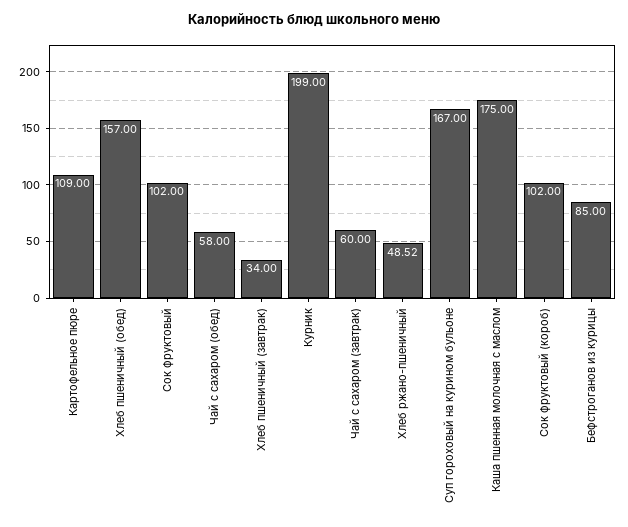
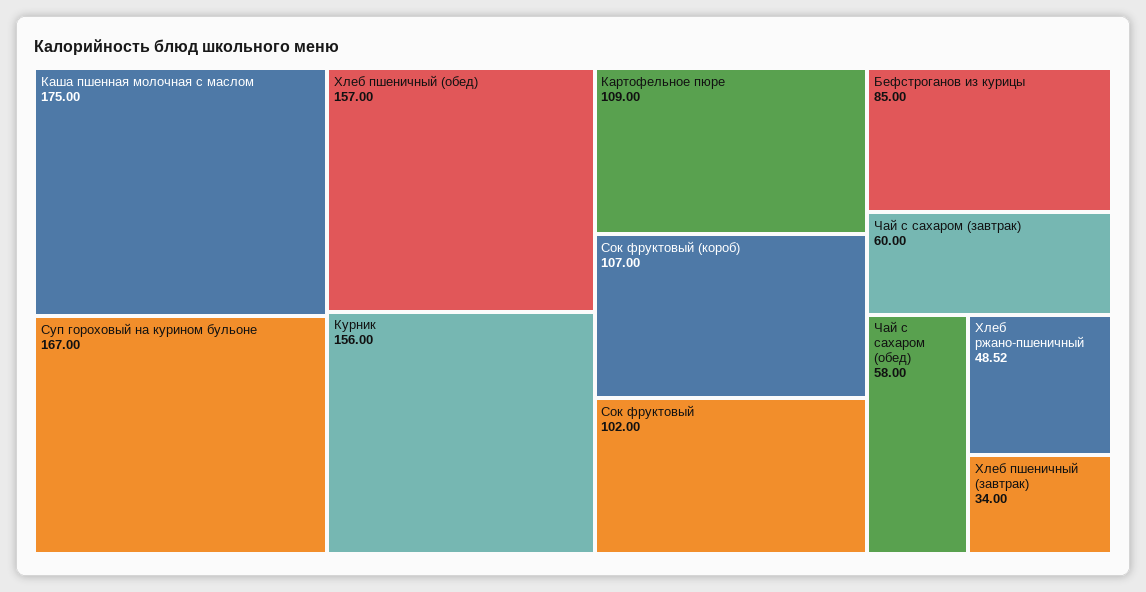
Курник: 199 -> 156
Сок фруктовый (короб): 102 -> 107

